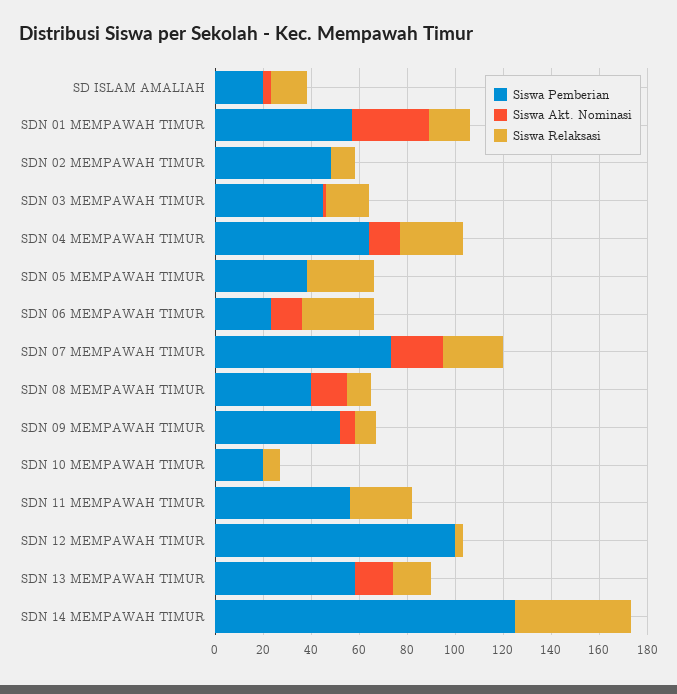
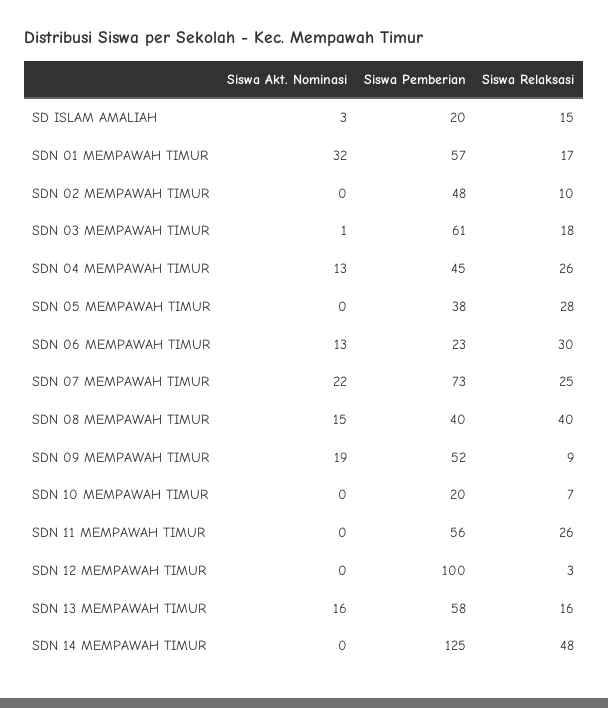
Siswa Pemberian, SDN 03 MEMPAWAH TIMUR: 45 -> 61
Siswa Pemberian, SDN 04 MEMPAWAH TIMUR: 65 -> 45
Siswa Relaksasi, SDN 08 MEMPAWAH TIMUR: 10 -> 40
Siswa Akt. Nominasi, SDN 09 MEMPAWAH TIMUR: 5 -> 19

